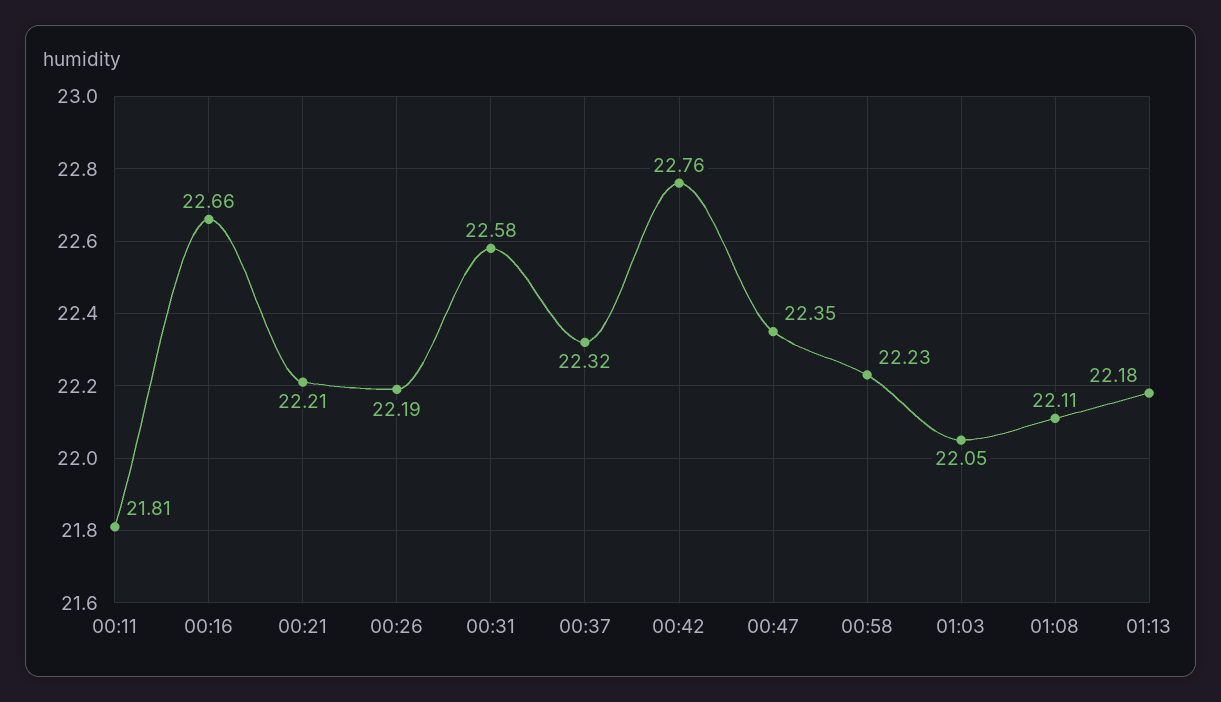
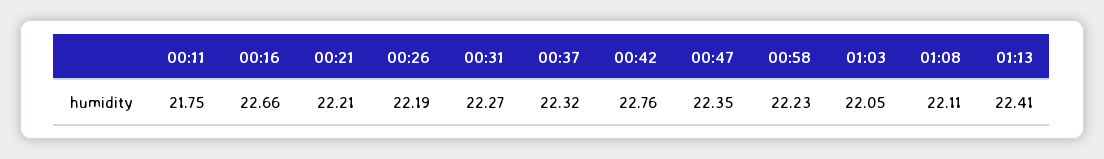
00:11: 21.81 -> 21.75
00:31: 22.58 -> 22.27
01:13: 22.18 -> 22.41

